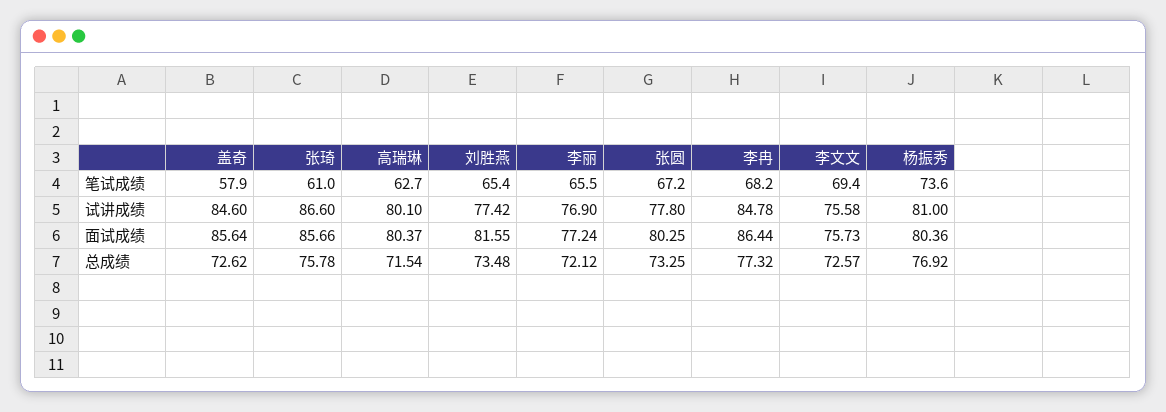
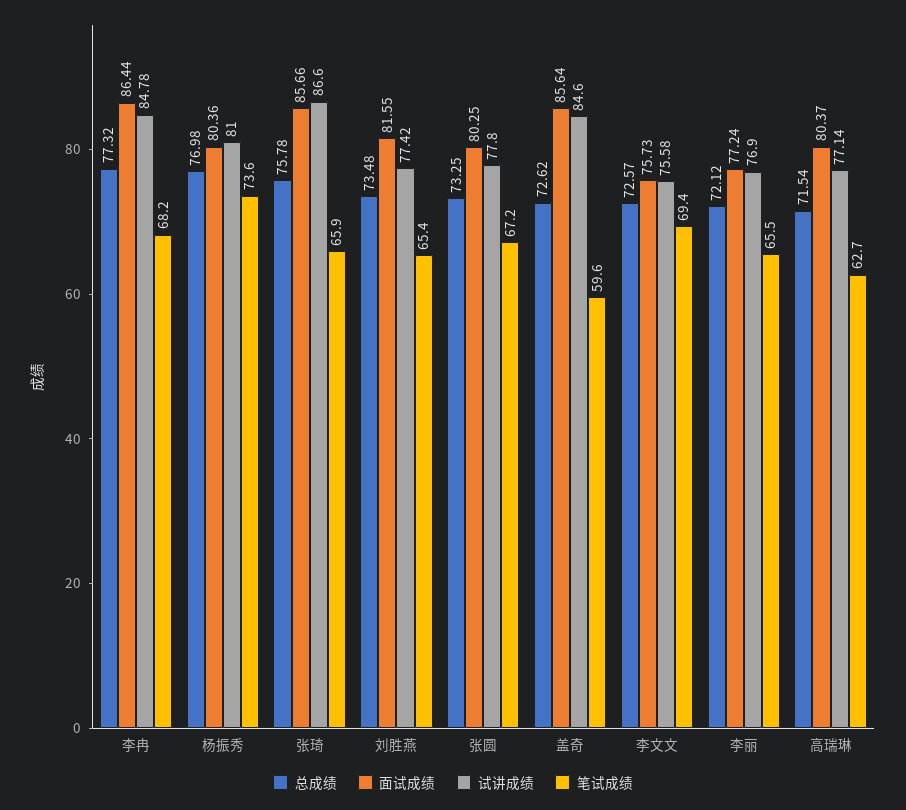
笔试成绩, 盖奇: 57.9 -> 59.6
笔试成绩, 张琦: 61 -> 65.9
试讲成绩, 高瑞琳: 80.1 -> 77.14
总成绩, 杨振秀: 76.92 -> 76.98

